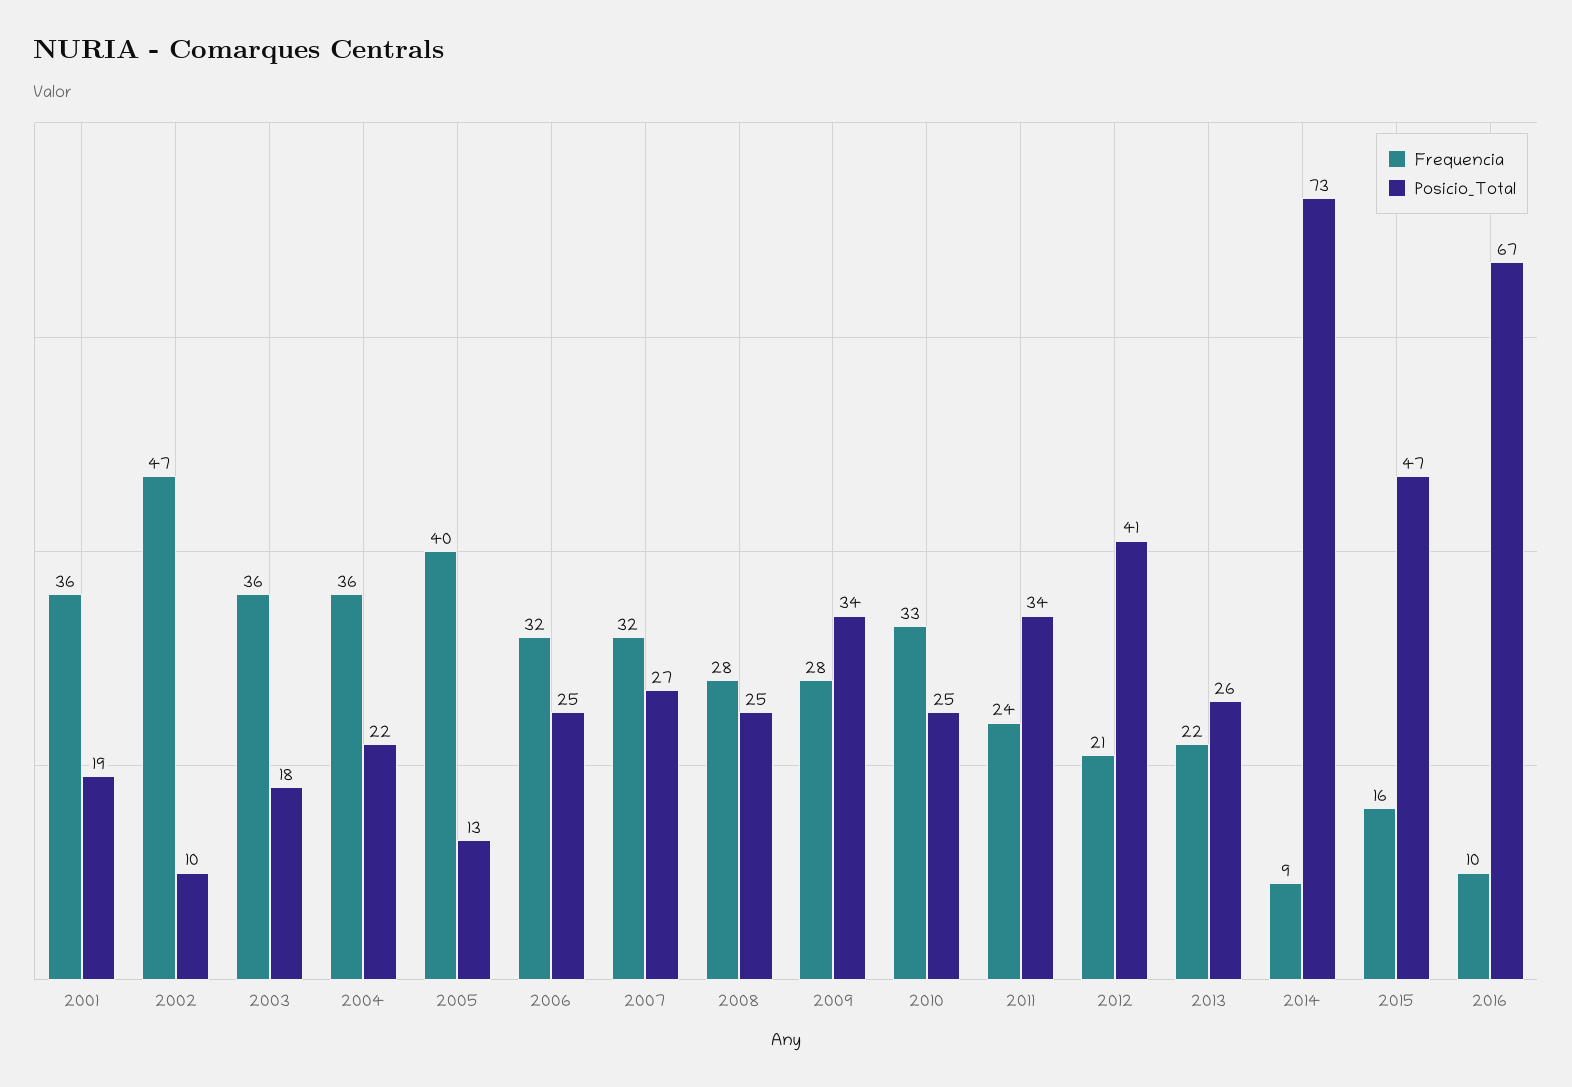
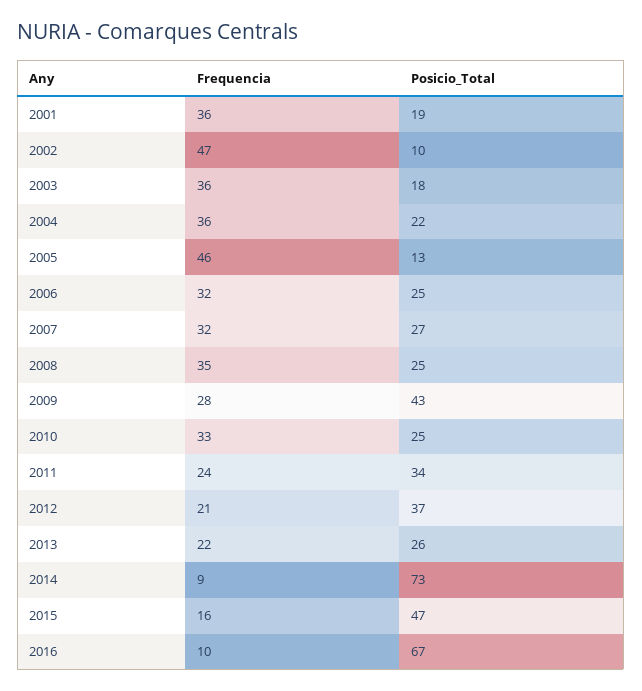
Frequencia, 2005: 40 -> 46
Frequencia, 2008: 28 -> 35
Posicio_Total, 2009: 34 -> 43
Posicio_Total, 2012: 41 -> 37

